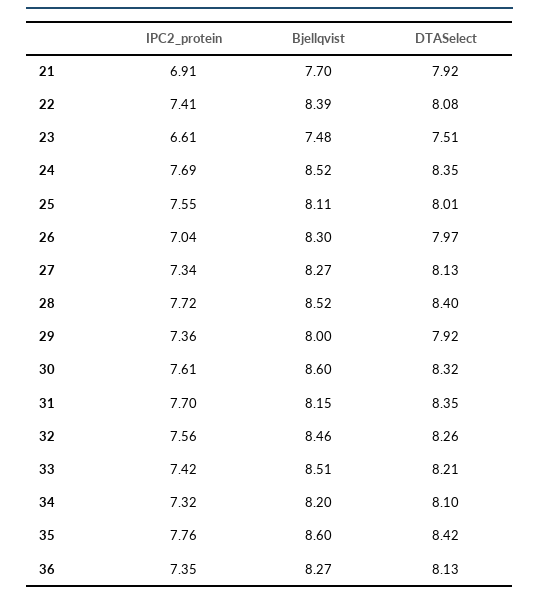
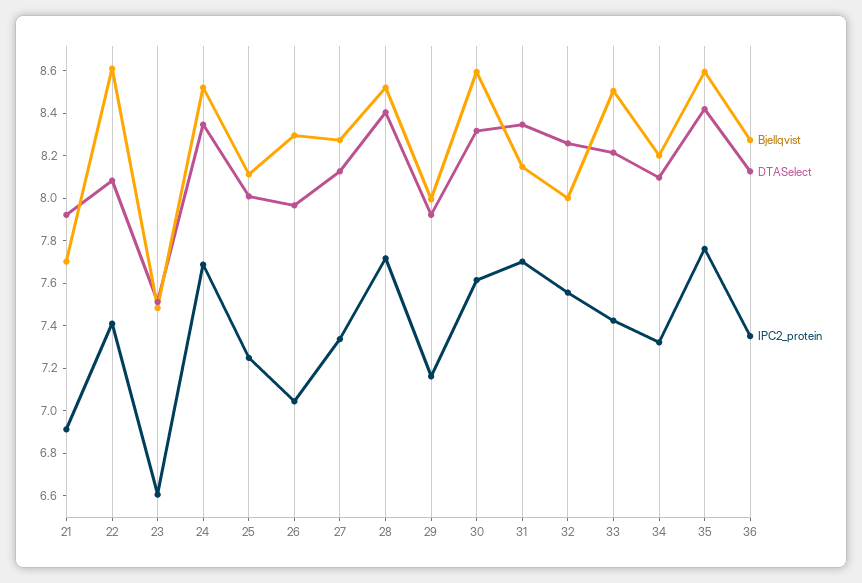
Bjellqvist, 22: 8.39 -> 8.6
IPC2_protein, 25: 7.55 -> 7.25
IPC2_protein, 29: 7.36 -> 7.15
Bjellqvist, 32: 8.46 -> 8

